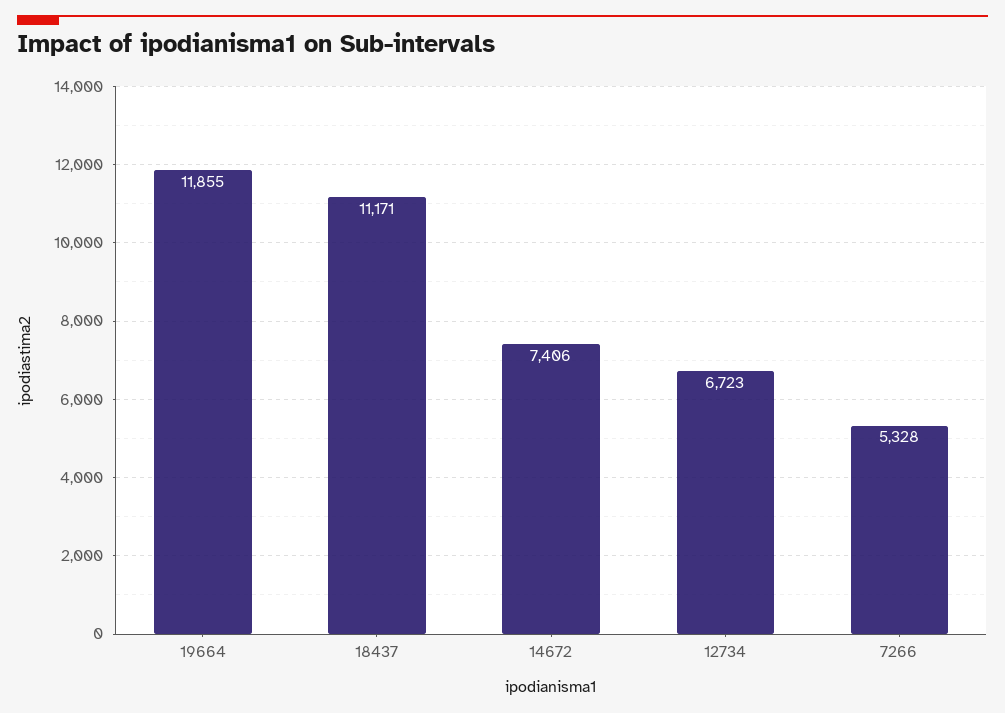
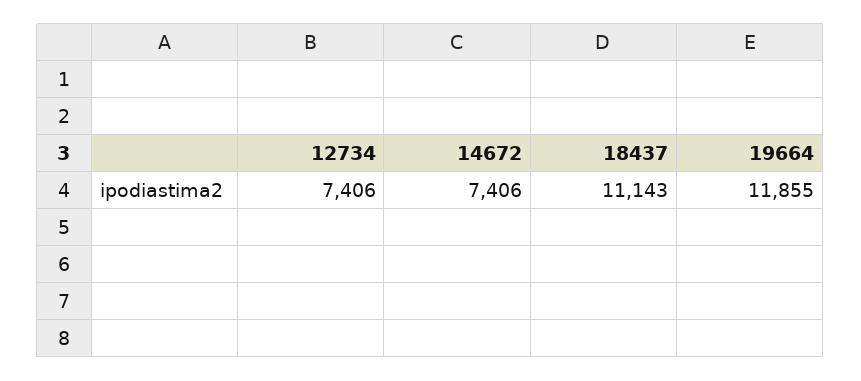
18437: 11171 -> 11143
12734: 6723 -> 7406
7266: 5328 -> none

